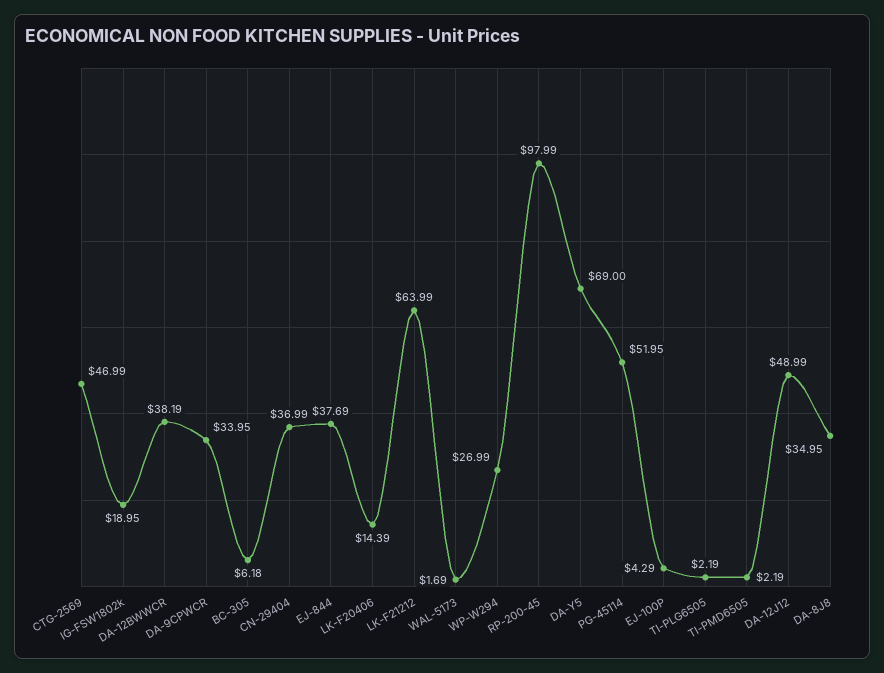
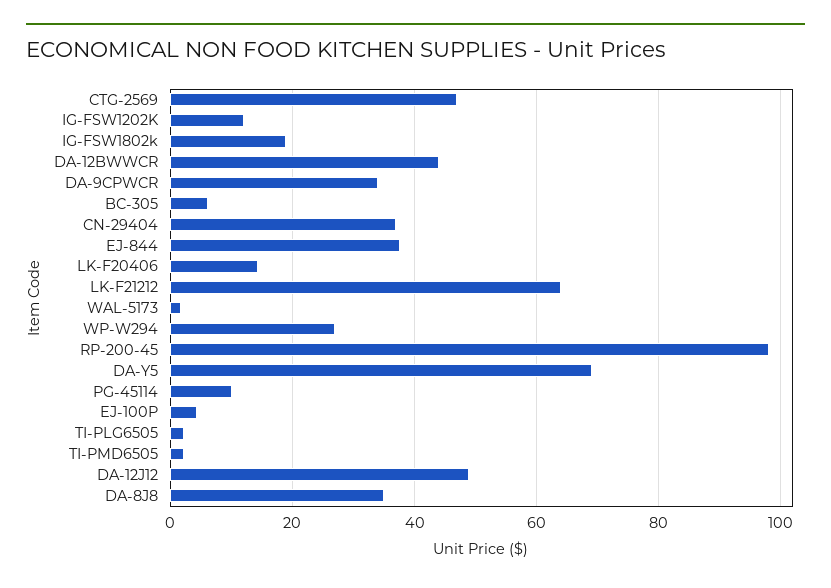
DA-12BWWCR: 38.19 -> 44
PG-45114: 51.95 -> 10
IG-FSW1202K: none -> 12

